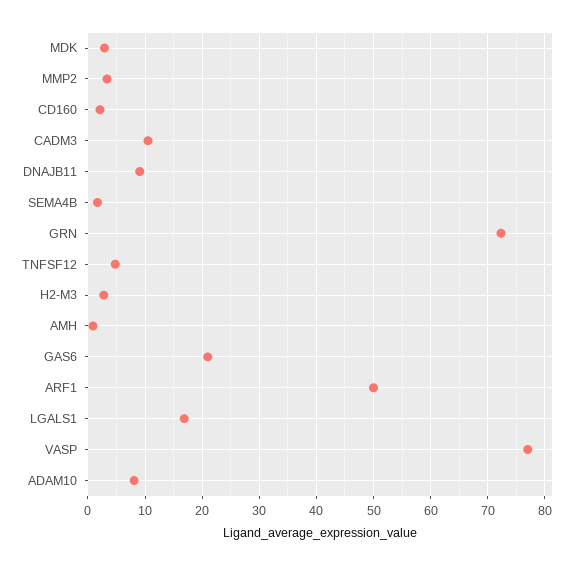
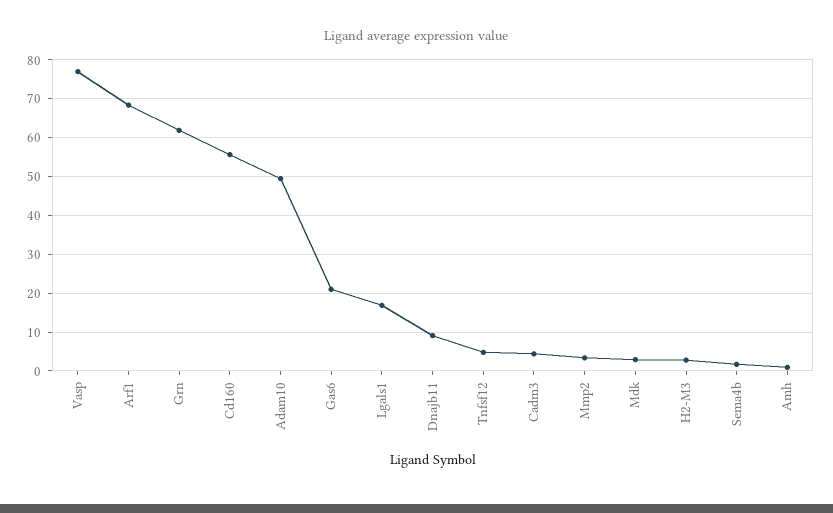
CD160: 2 -> 56
CADM3: 10 -> 4
GRN: 72 -> 62
ARF1: 50 -> 68
ADAM10: 8 -> 50

